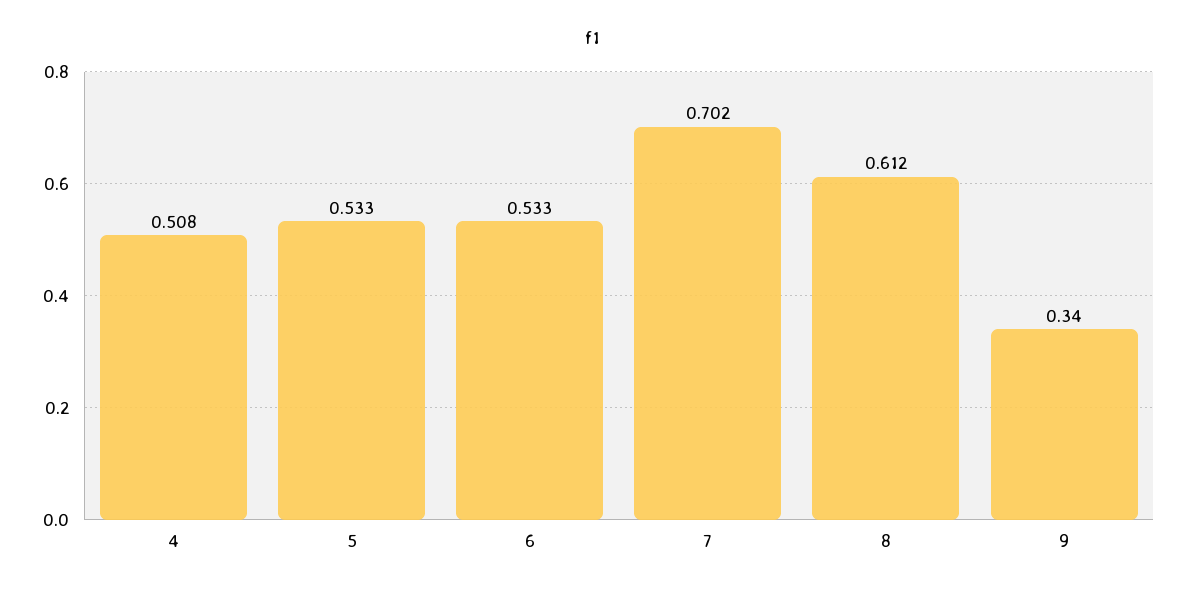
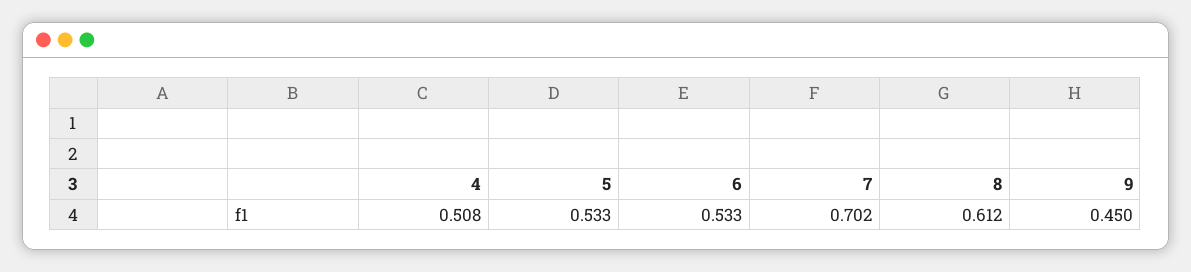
9: 0.34 -> 0.45

